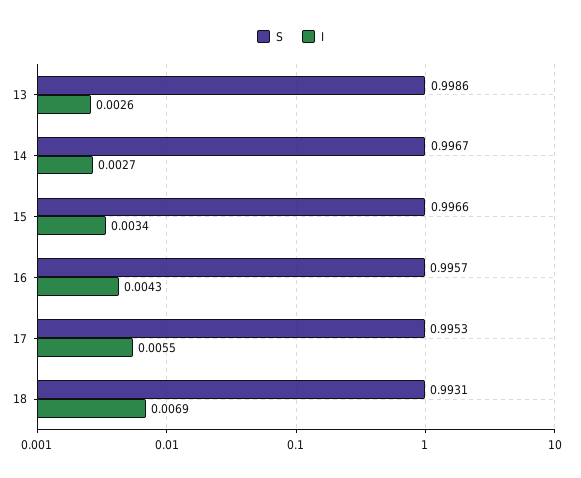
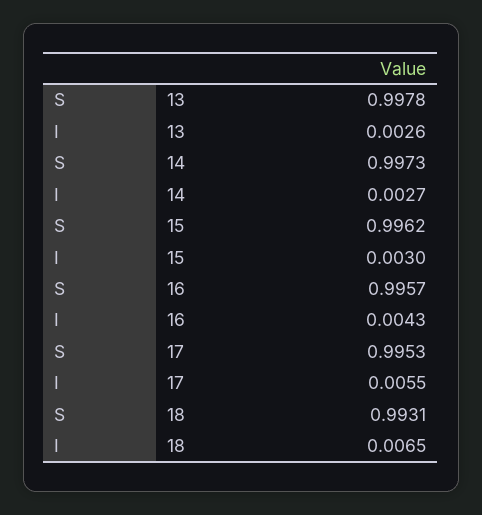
S, 13: 0.9986 -> 0.9978
S, 14: 0.9967 -> 0.9973
S, 15: 0.9966 -> 0.9962
I, 15: 0.0034 -> 0.003
I, 18: 0.0069 -> 0.0065

